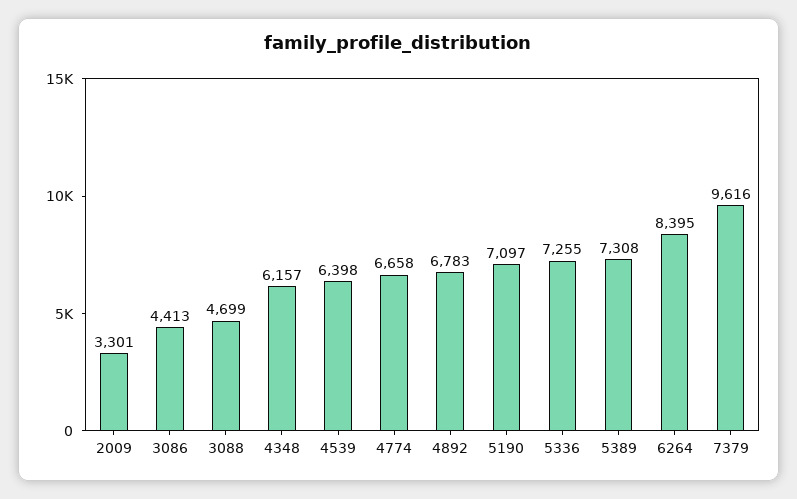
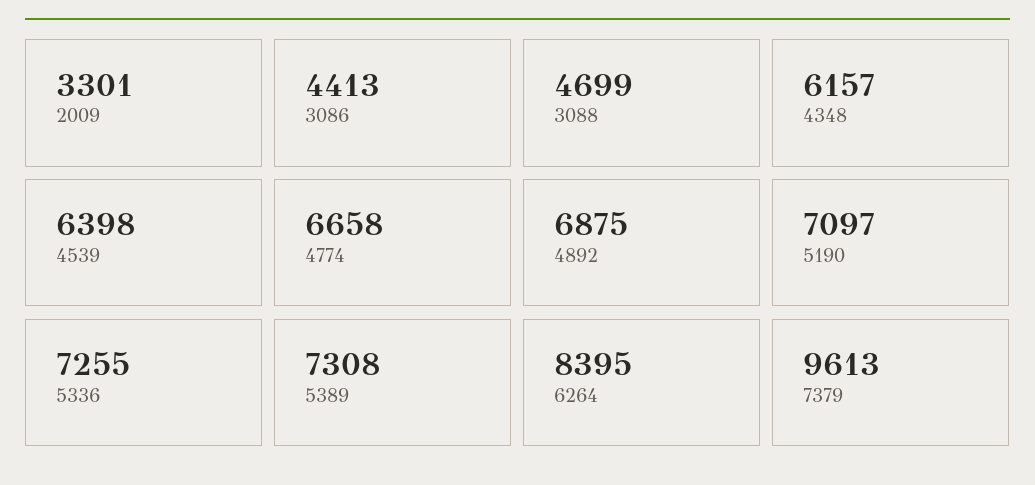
4892: 6783 -> 6875
7379: 9616 -> 9613

